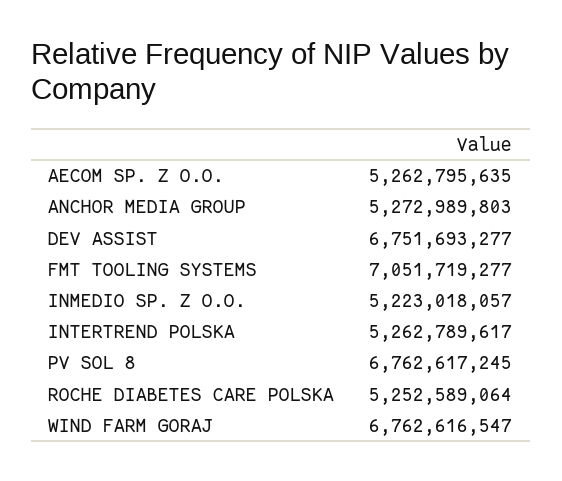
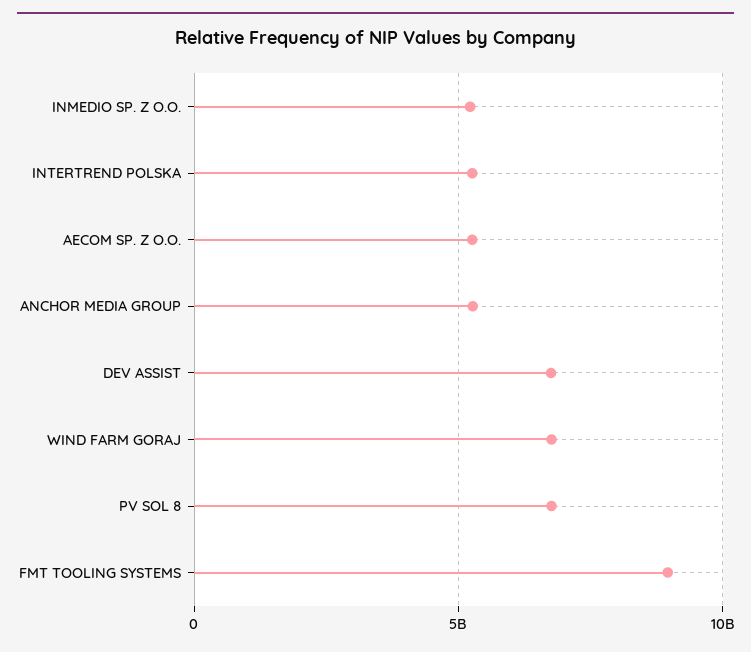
FMT TOOLING SYSTEMS: 7051719277 -> 9000000000
ROCHE DIABETES CARE POLSKA: 5252589064 -> none

